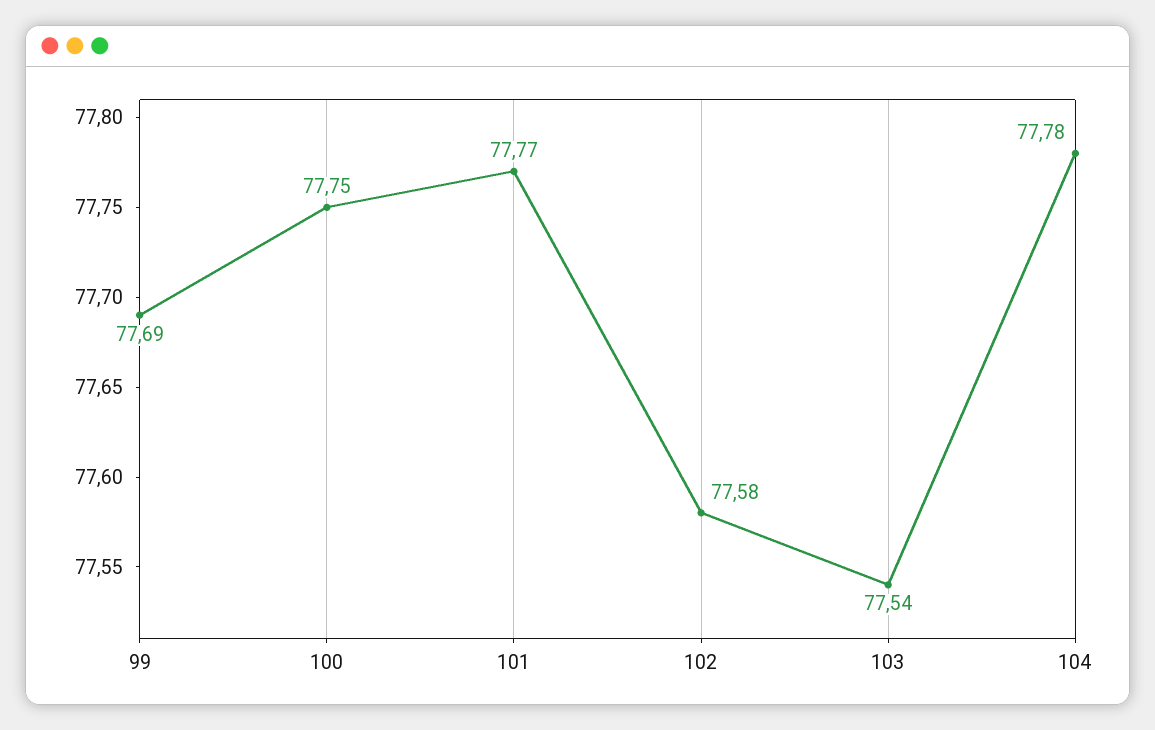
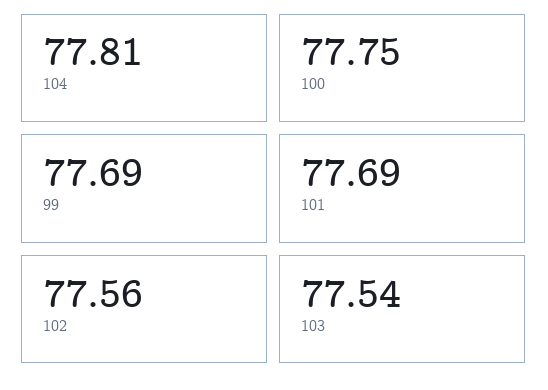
101: 77.77 -> 77.69
102: 77.58 -> 77.56
104: 77.78 -> 77.81

